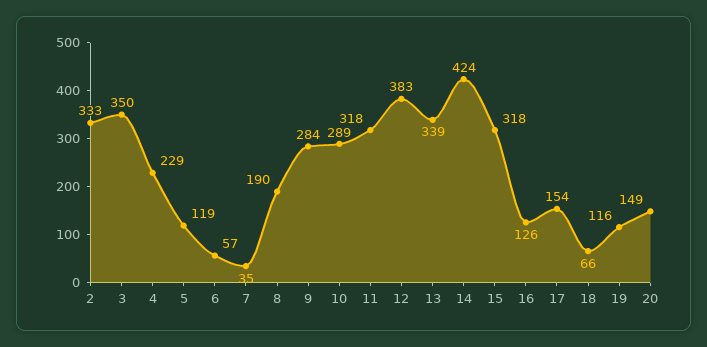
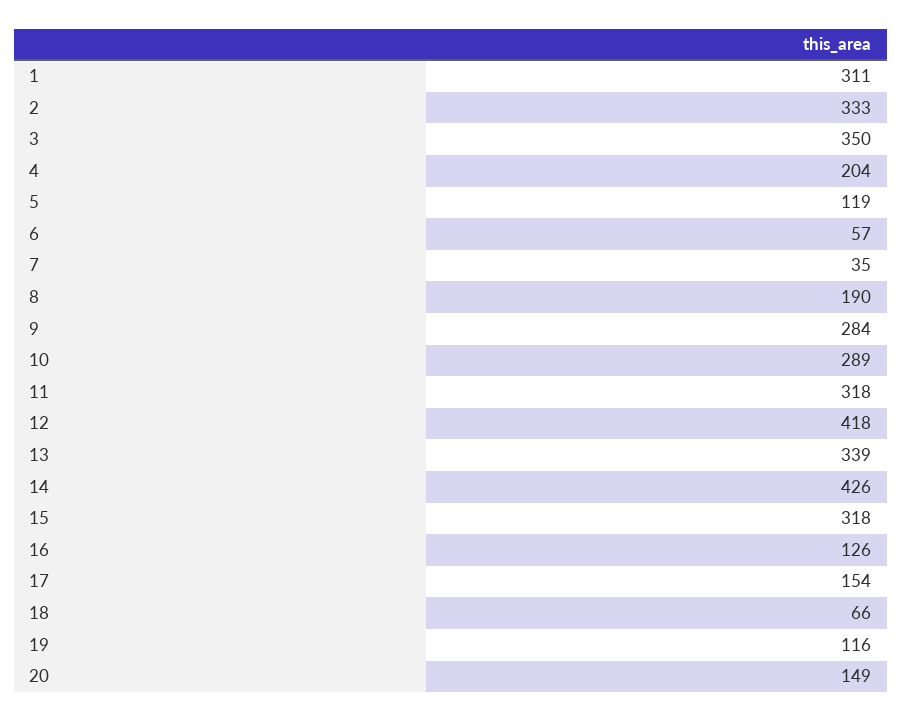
4: 229 -> 204
12: 383 -> 418
14: 424 -> 426
1: none -> 311

